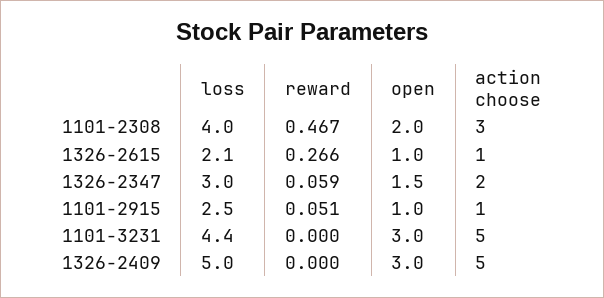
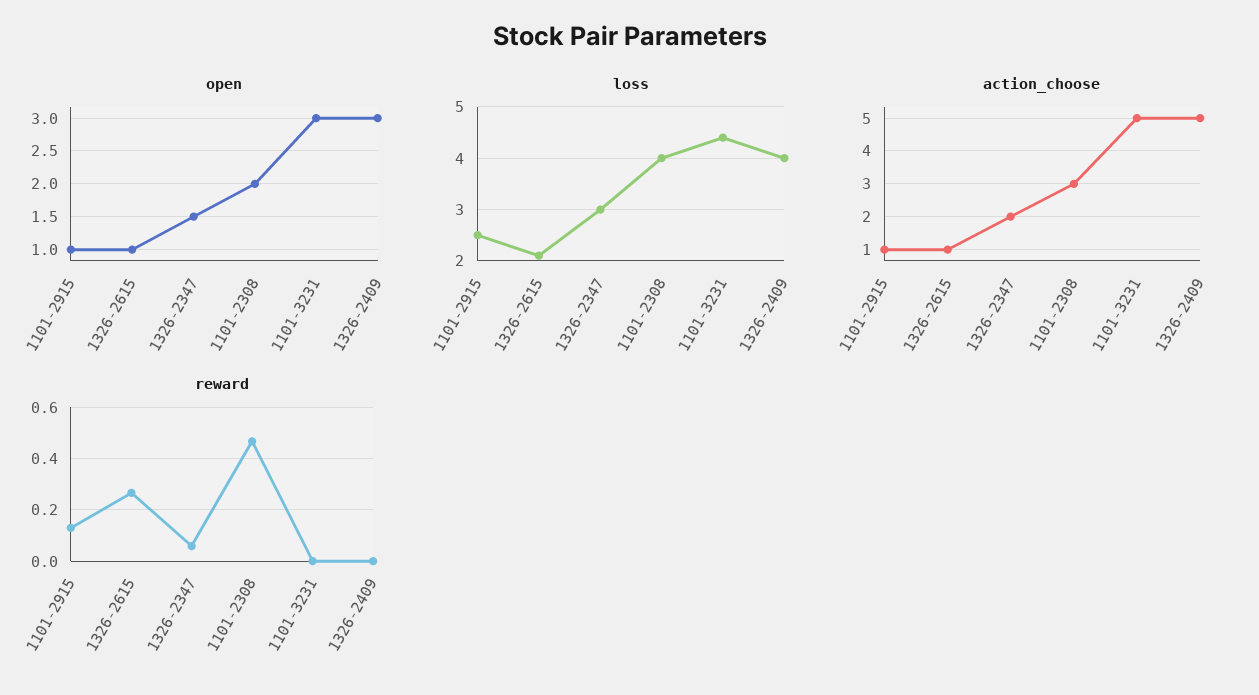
reward, 1101-2915: 0.051 -> 0.125
loss, 1326-2409: 5 -> 4

